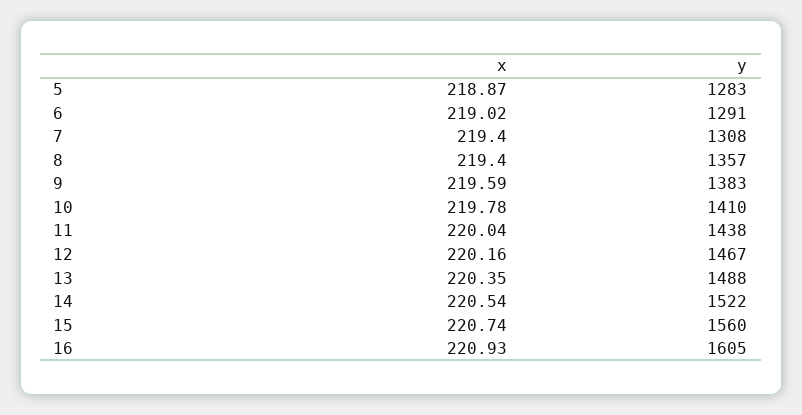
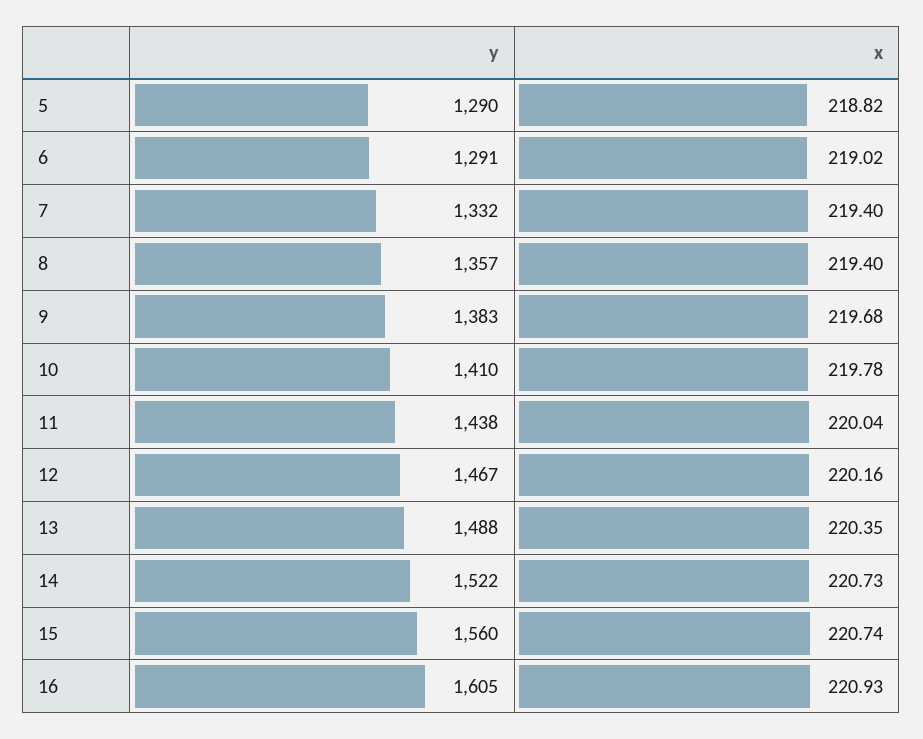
x, 5: 218.87 -> 218.82
y, 5: 1283 -> 1290
y, 7: 1308 -> 1332
x, 9: 219.59 -> 219.68
x, 14: 220.54 -> 220.73

